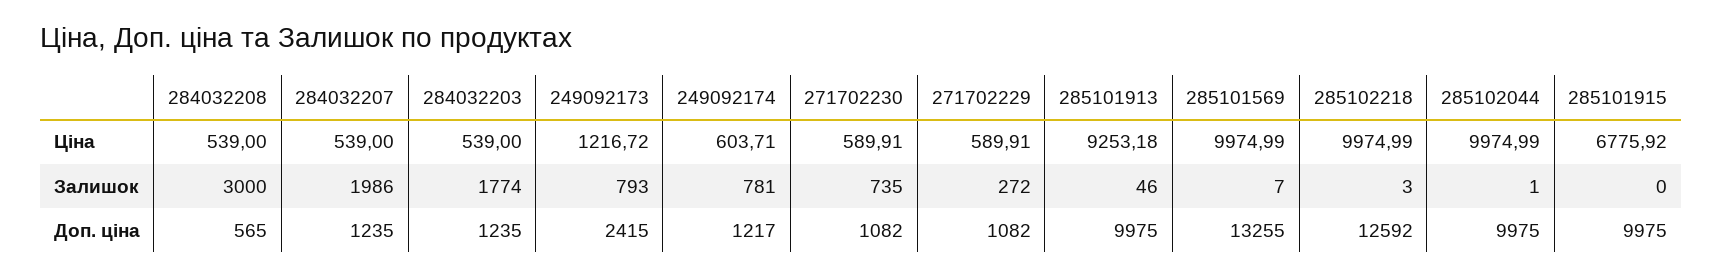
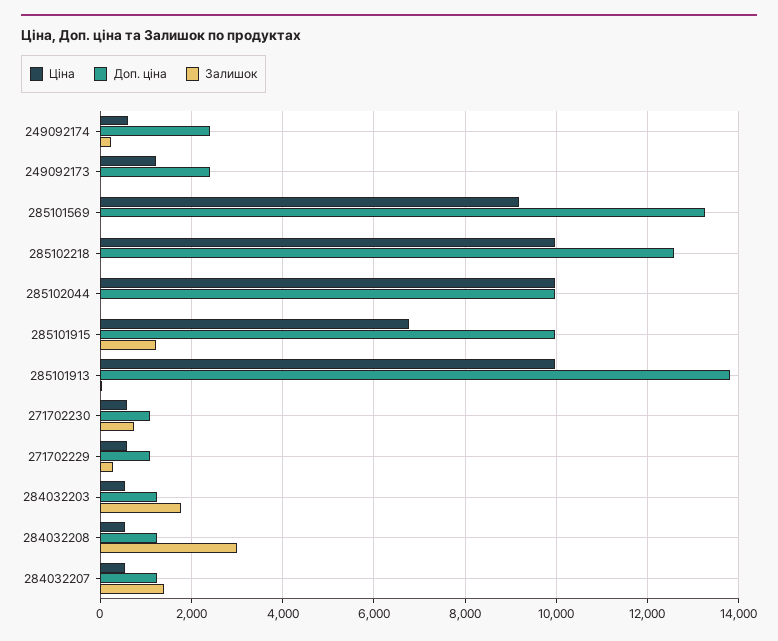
Ціна, 285101913: 9253.18 -> 10000
Ціна, 285101569: 9974.99 -> 9200
Залишок, 284032207: 1986 -> 1400
Залишок, 249092173: 793 -> 0
Залишок, 249092174: 781 -> 200
Залишок, 285101915: 0 -> 1200
Доп. ціна, 284032208: 565 -> 1200
Доп. ціна, 249092174: 1217 -> 2400
Доп. ціна, 285101913: 9975 -> 13800

